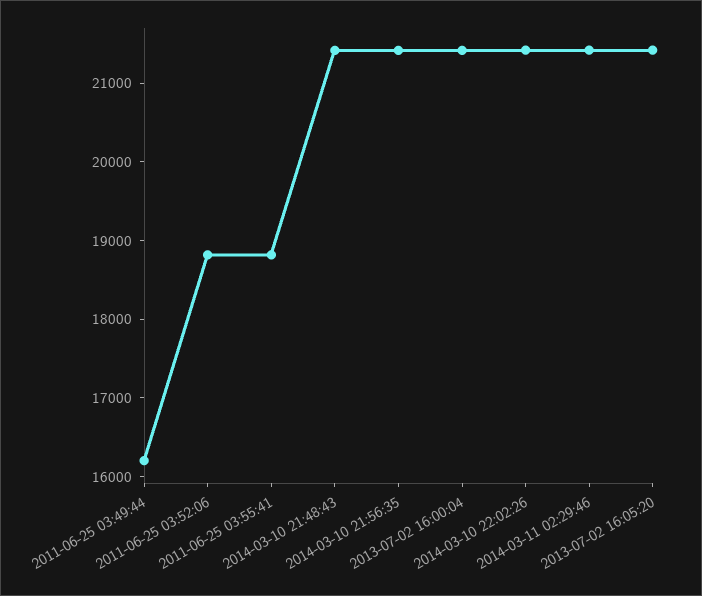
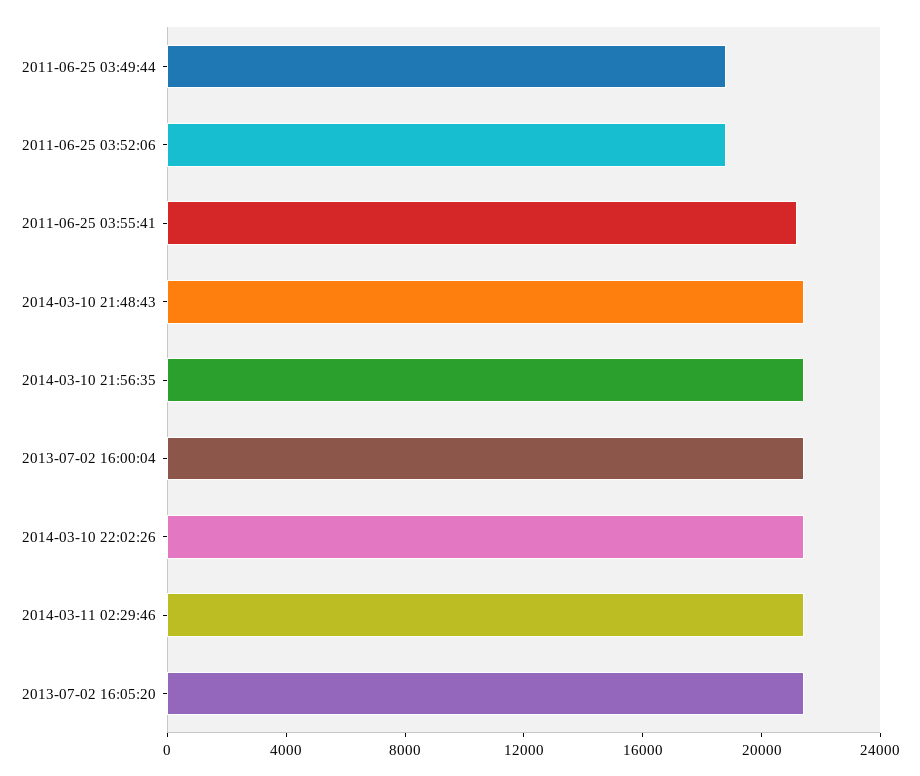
2011-06-25 03:49:44: 16200 -> 19000
2011-06-25 03:55:41: 18800 -> 21000

